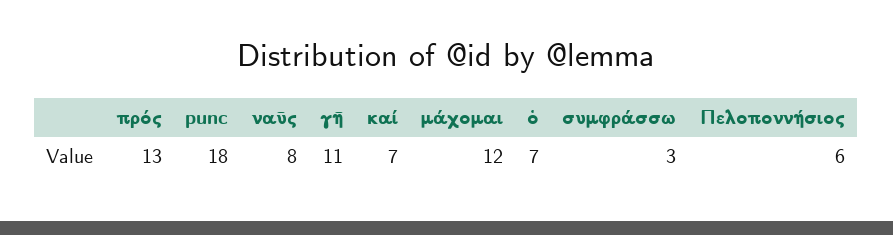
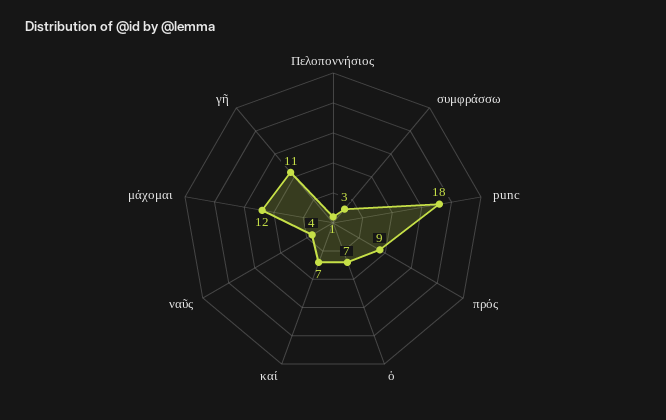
πρός: 13 -> 9
ναῦς: 8 -> 4
Πελοποννήσιος: 6 -> 1

